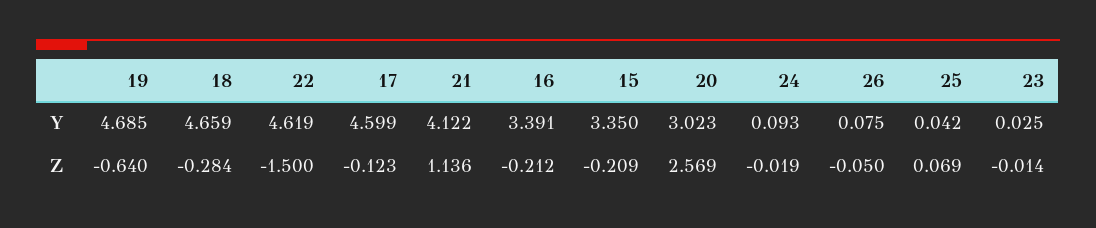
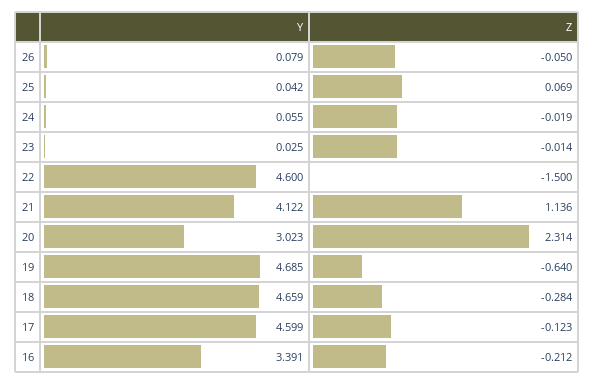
22, Y: 4.619 -> 4.6
15, Y: 3.35 -> none
24, Y: 0.093 -> 0.055
26, Y: 0.075 -> 0.079
15, Z: -0.209 -> none
20, Z: 2.569 -> 2.314

